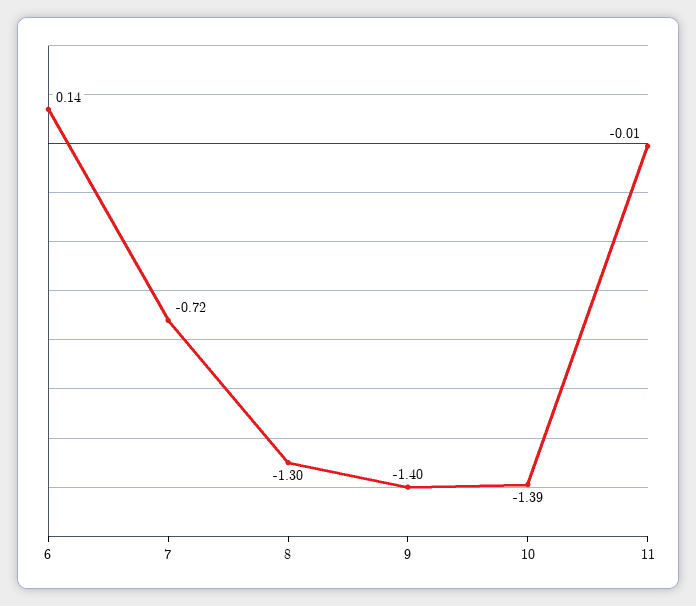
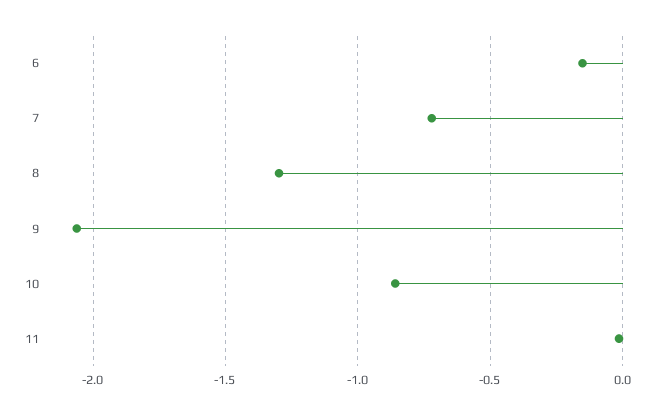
6: 0.14 -> -0.15
9: -1.4 -> -2.05
10: -1.39 -> -0.85

